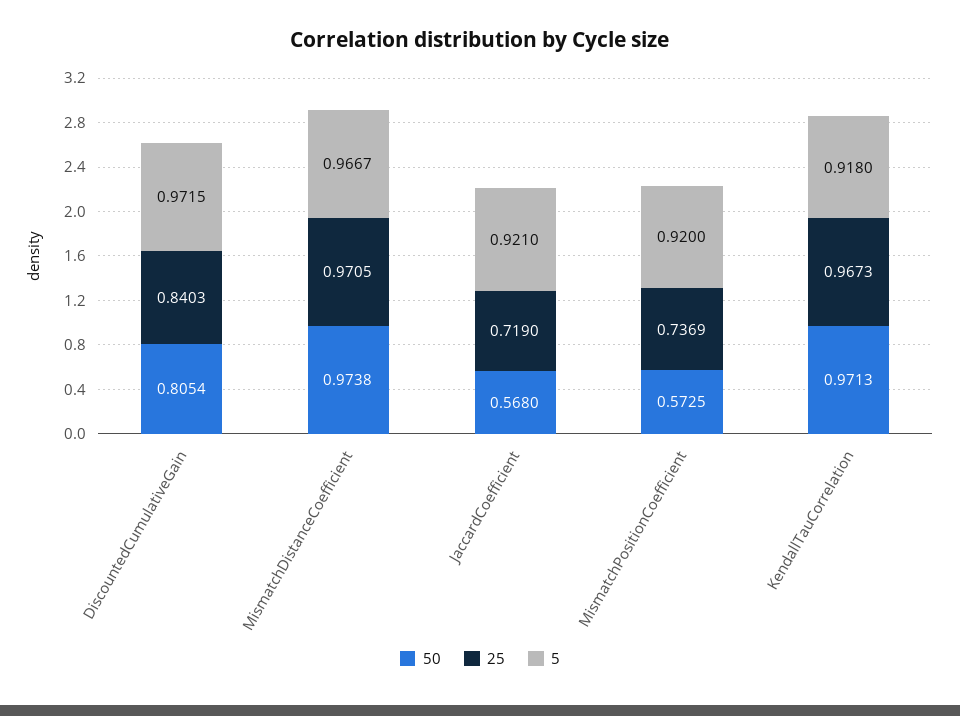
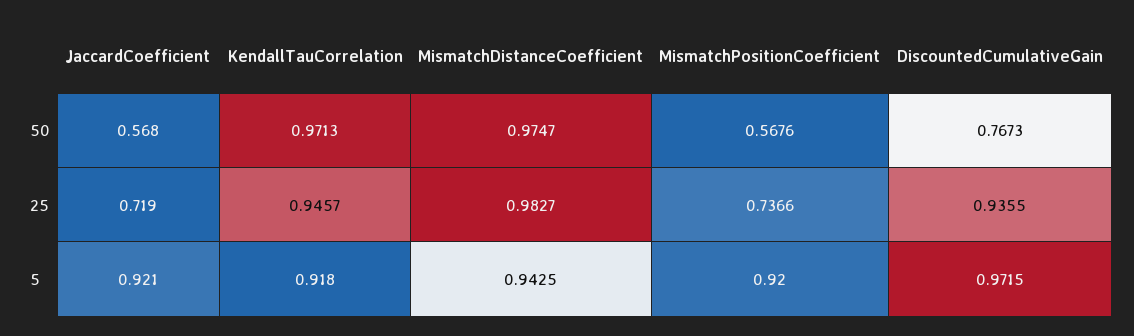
50, DiscountedCumulativeGain: 0.8054 -> 0.7673
25, DiscountedCumulativeGain: 0.8403 -> 0.9355
50, MismatchDistanceCoefficient: 0.9738 -> 0.9747
25, MismatchDistanceCoefficient: 0.9705 -> 0.9827
5, MismatchDistanceCoefficient: 0.9667 -> 0.9425
50, MismatchPositionCoefficient: 0.5725 -> 0.5676
25, MismatchPositionCoefficient: 0.7369 -> 0.7366
25, KendallTauCorrelation: 0.9673 -> 0.9457

